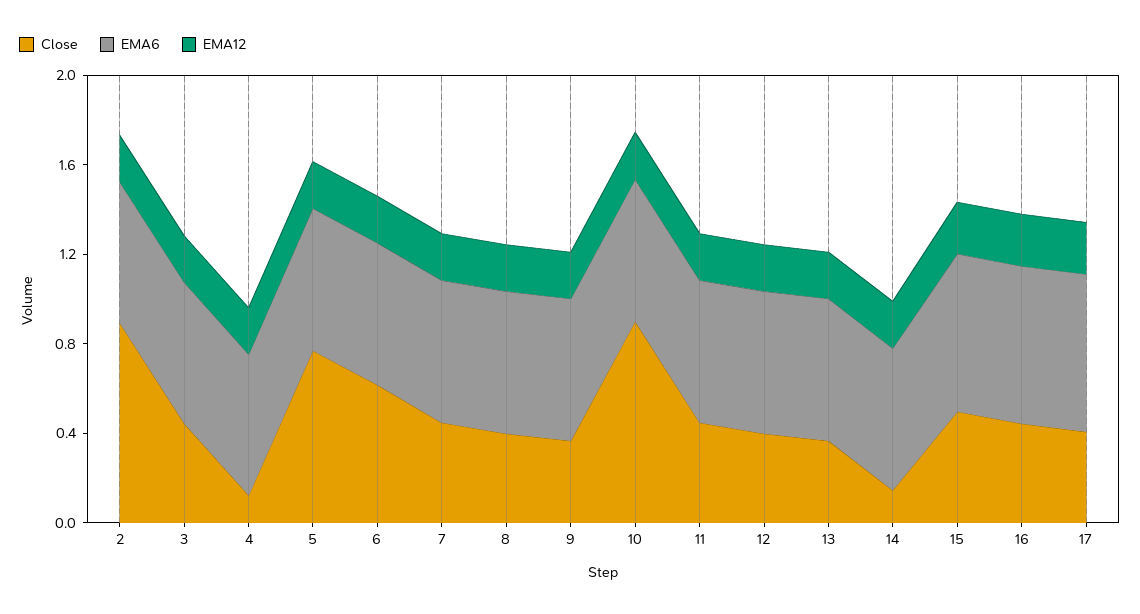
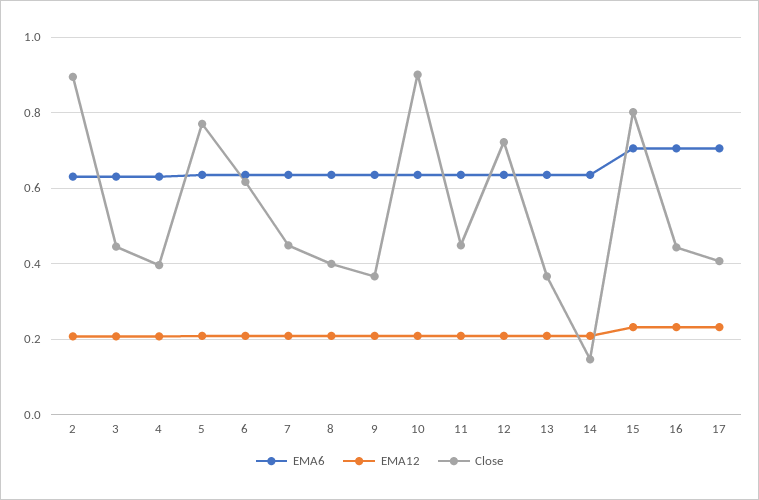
Close, 4: 0.1 -> 0.4
Close, 12: 0.4 -> 0.72
Close, 15: 0.5 -> 0.8

